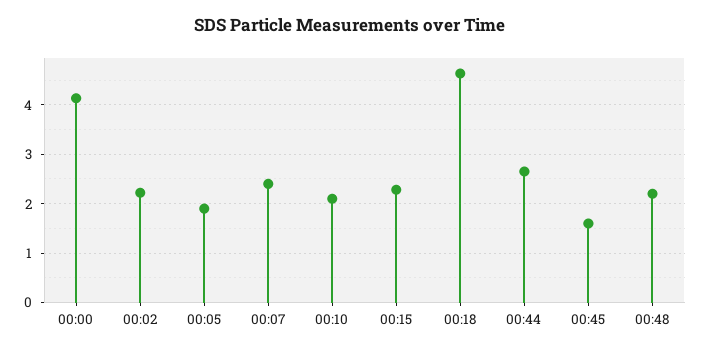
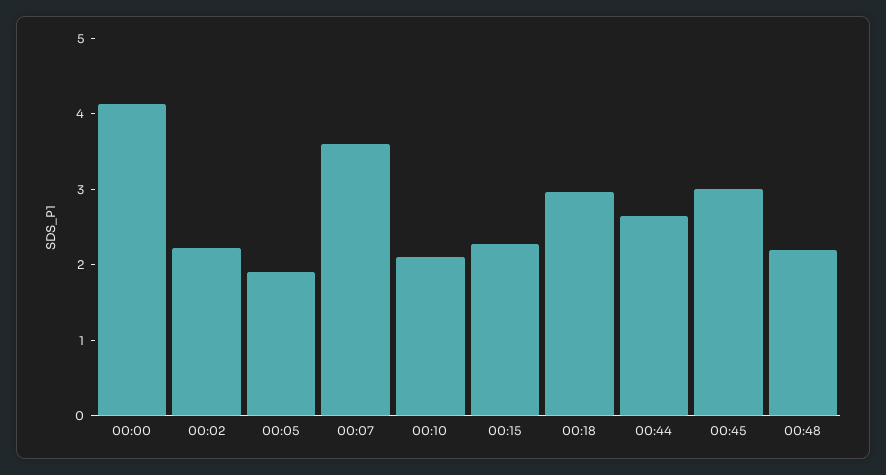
00:07: 2.4 -> 3.6
00:18: 4.6 -> 3
00:45: 1.6 -> 3

